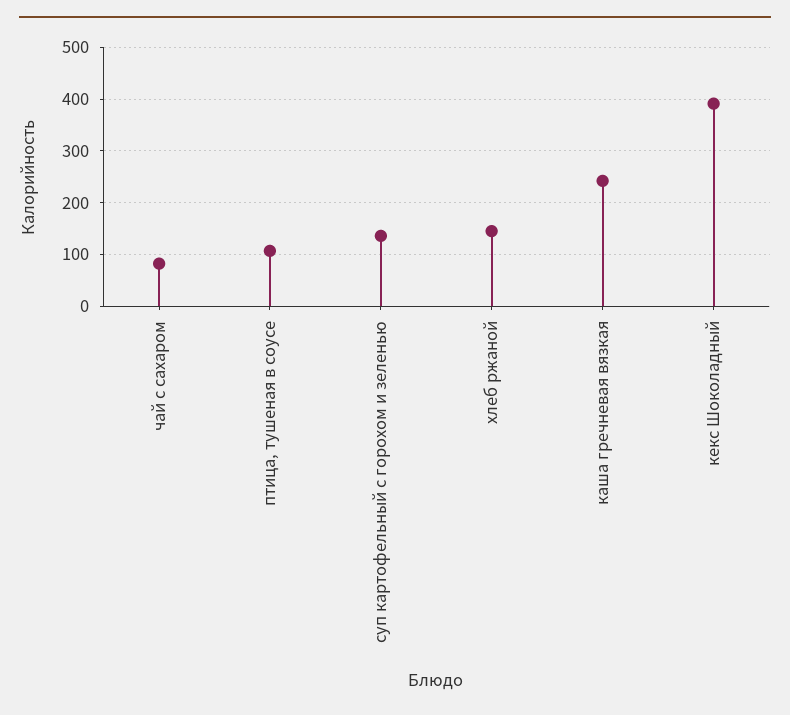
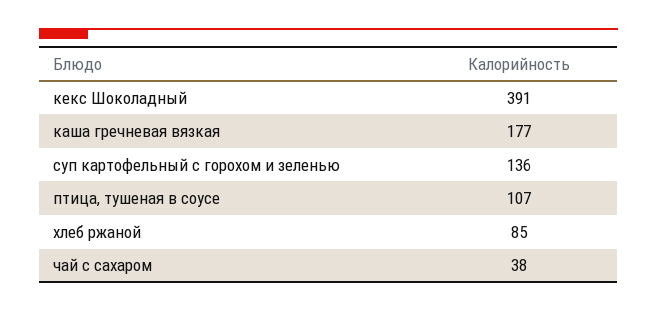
чай с сахаром: 80 -> 38
хлеб ржаной: 140 -> 85
каша гречневая вязкая: 240 -> 177

